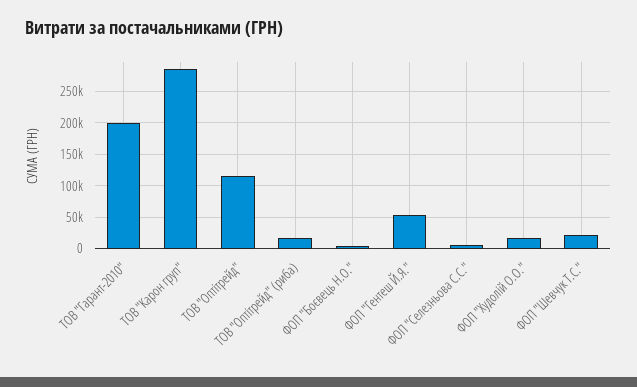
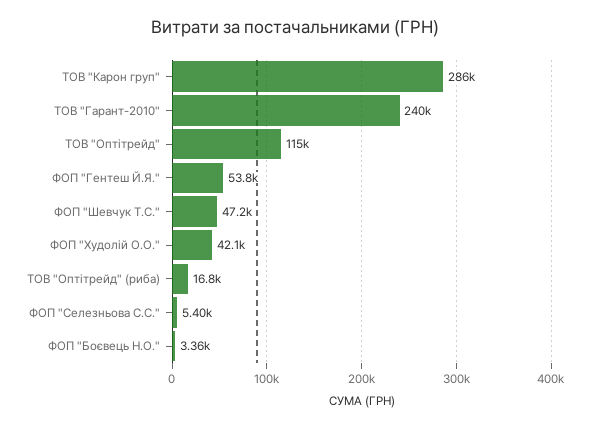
ТОВ "Гарант-2010": 200000 -> 240000
ФОП "Худолій О.О.": 20000 -> 42100
ФОП "Шевчук Т.С.": 20000 -> 47200

